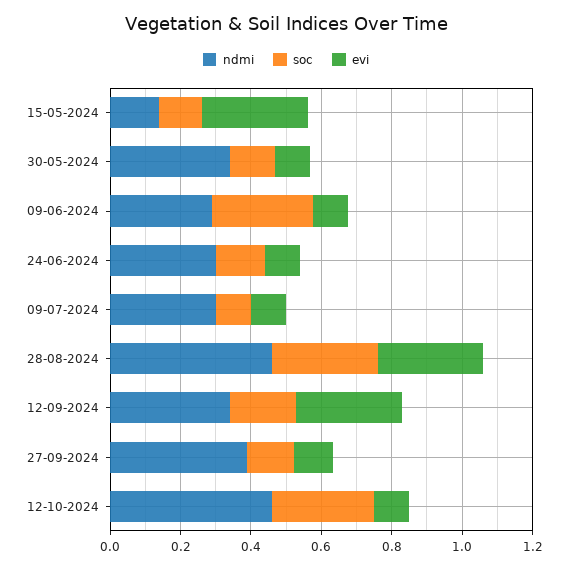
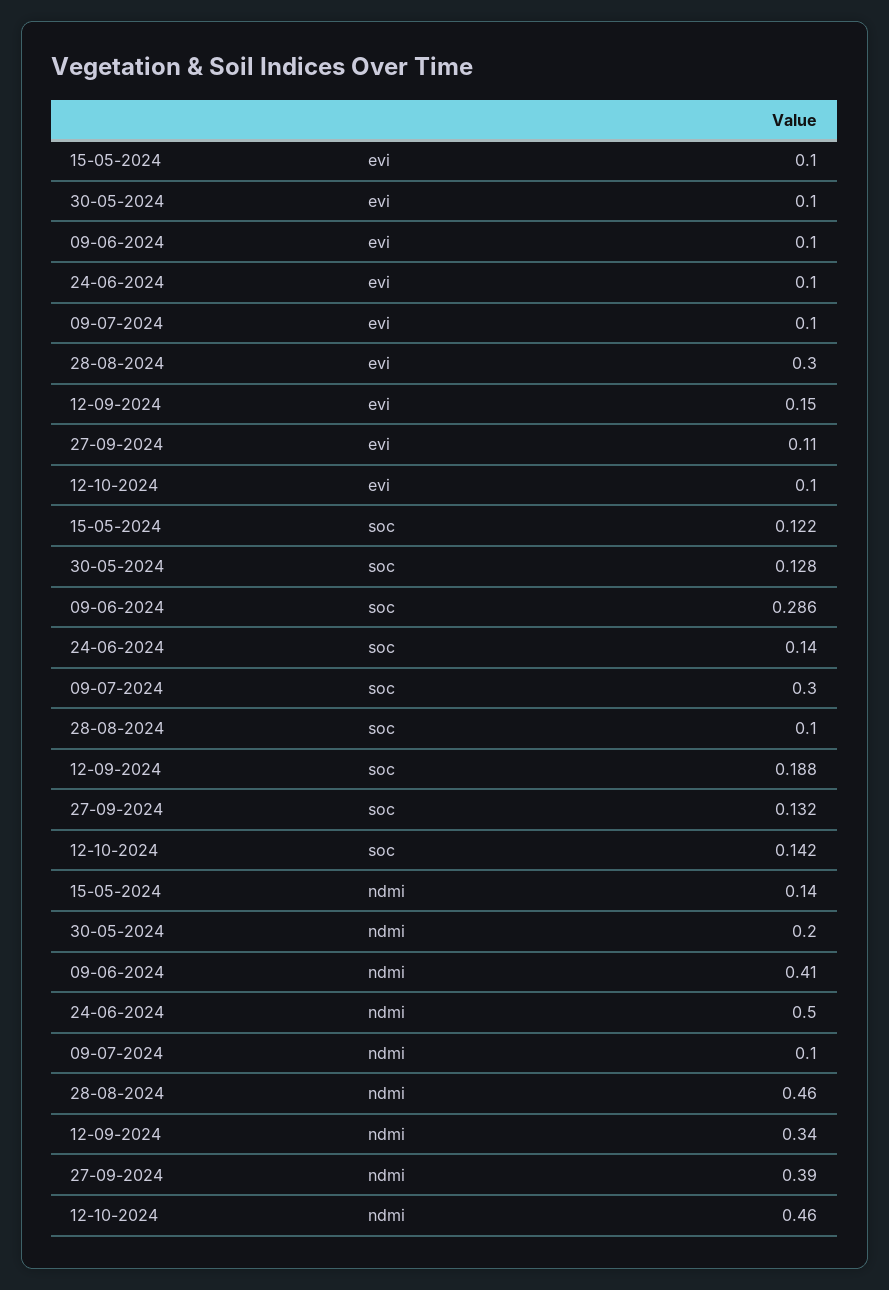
evi, 15-05-2024: 0.3 -> 0.1
ndmi, 30-05-2024: 0.35 -> 0.2
ndmi, 09-06-2024: 0.3 -> 0.41
ndmi, 24-06-2024: 0.3 -> 0.5
ndmi, 09-07-2024: 0.3 -> 0.1
soc, 09-07-2024: 0.1 -> 0.3
soc, 28-08-2024: 0.3 -> 0.1
evi, 12-09-2024: 0.3 -> 0.15
soc, 12-10-2024: 0.3 -> 0.142

